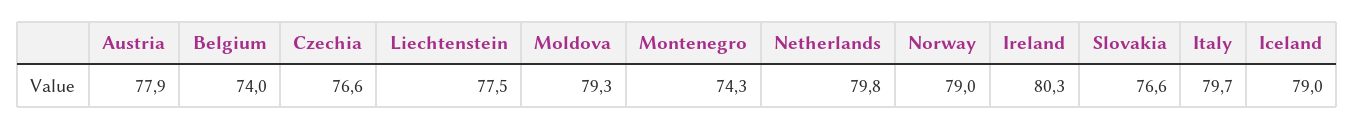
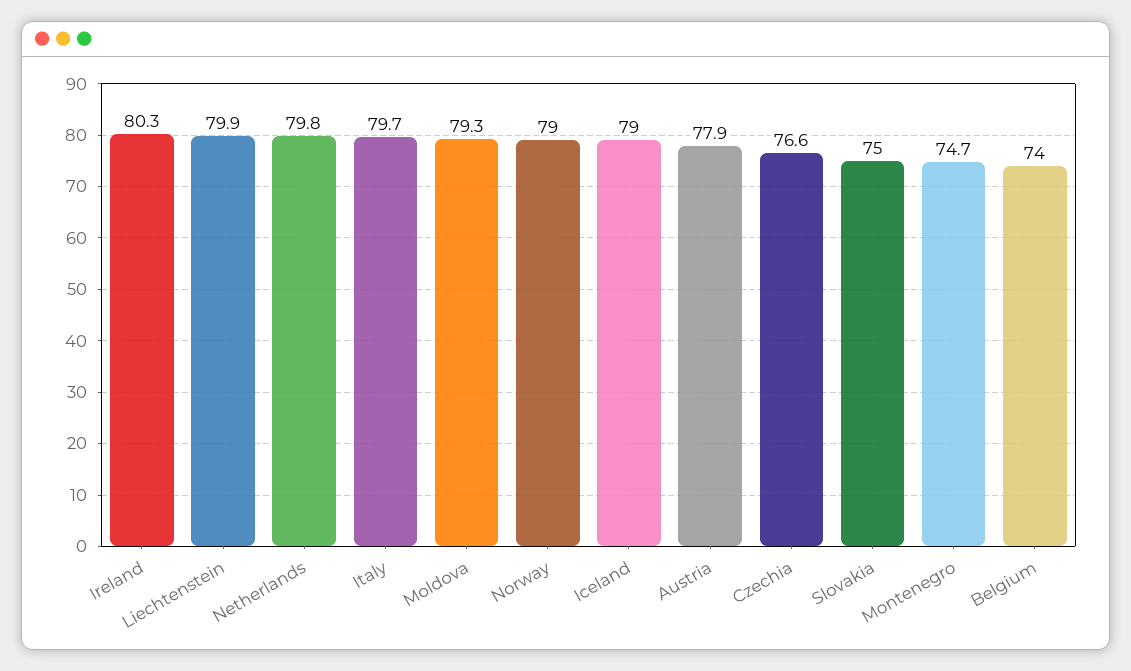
Liechtenstein: 77.5 -> 79.9
Montenegro: 74.3 -> 74.7
Slovakia: 76.6 -> 75

